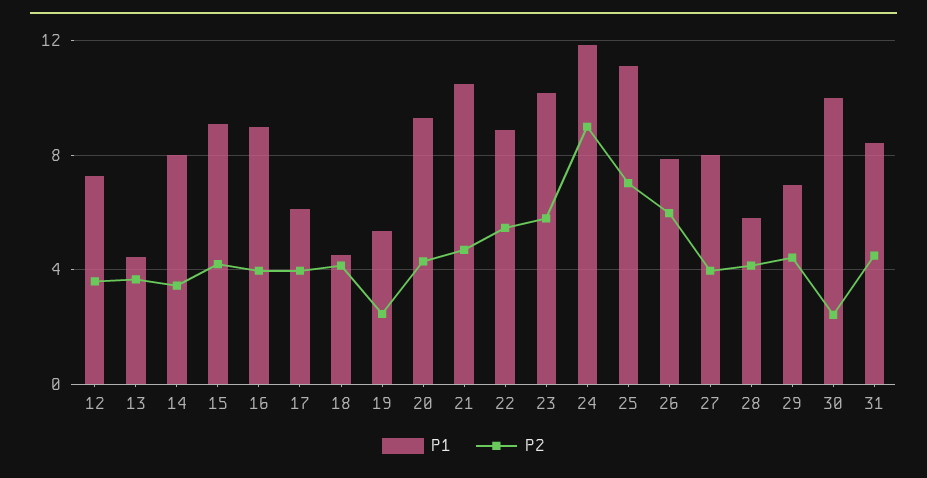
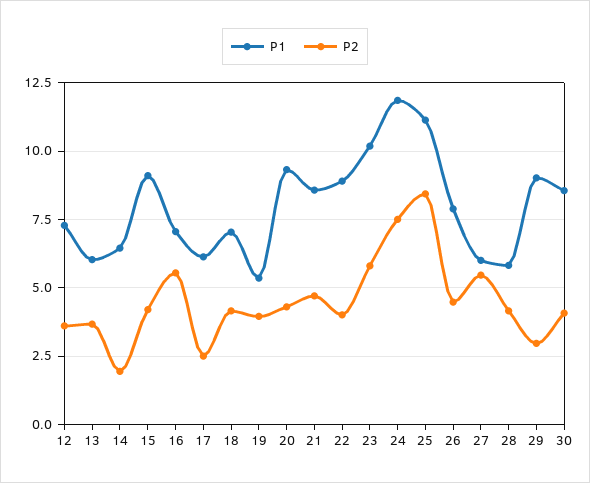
P1, 13: 4.5 -> 6
P1, 14: 8 -> 6.5
P2, 14: 3.5 -> 2
P1, 16: 9 -> 7
P2, 16: 4 -> 5.5
P2, 17: 4 -> 2.5
P1, 18: 4.5 -> 7
P2, 19: 2.5 -> 4
P1, 21: 10.5 -> 8.5
P2, 22: 5.5 -> 4
P2, 24: 9 -> 7.5
P2, 25: 7 -> 8.5
P2, 26: 6 -> 4.5
P1, 27: 8 -> 6
P2, 27: 4 -> 5.5
P1, 29: 7 -> 9
P2, 29: 4.5 -> 3
P1, 30: 10 -> 8.5
P2, 30: 2.5 -> 4
P1, 31: 8.5 -> none
P2, 31: 4.5 -> none

